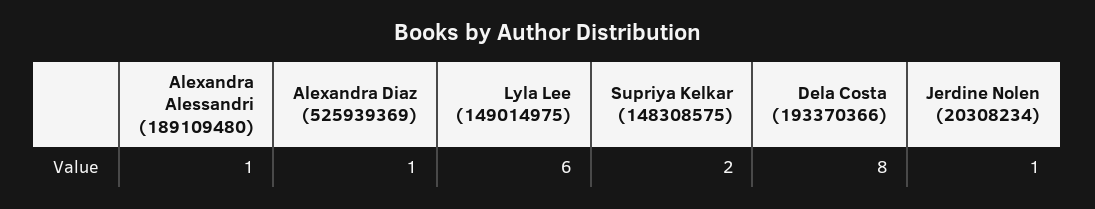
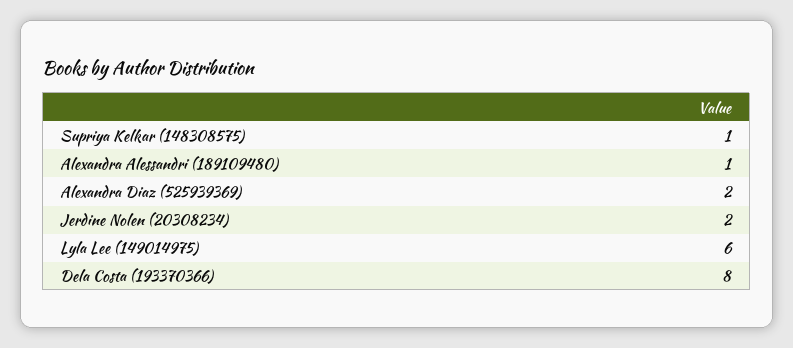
Alexandra Diaz (525939369): 1 -> 2
Supriya Kelkar (148308575): 2 -> 1
Jerdine Nolen (20308234): 1 -> 2

